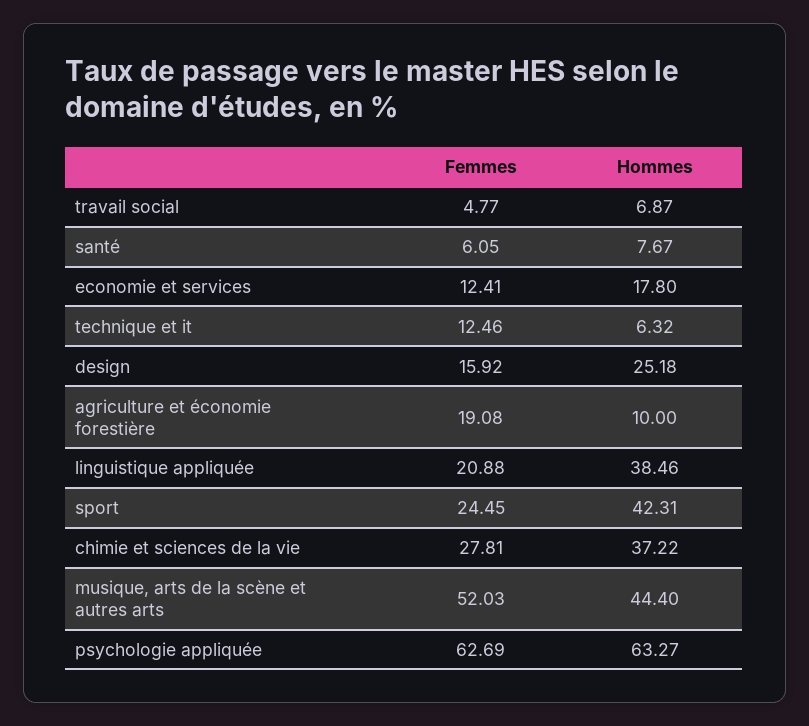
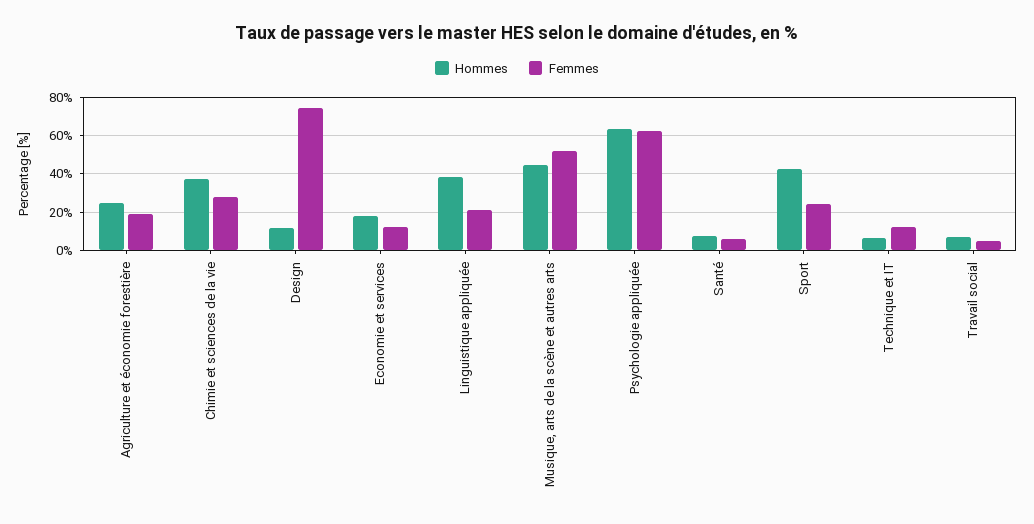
Femmes, design: 15.92 -> 75
Hommes, design: 25.18 -> 10
Hommes, agriculture et économie forestière: 10 -> 25

